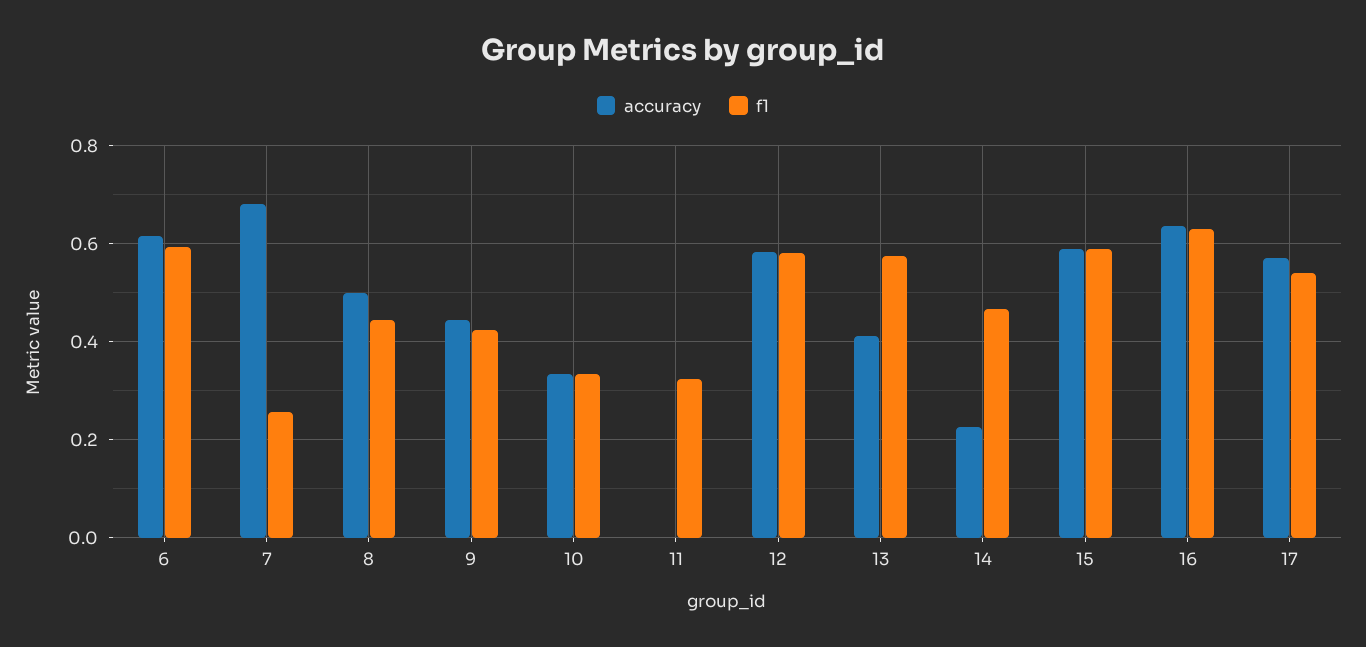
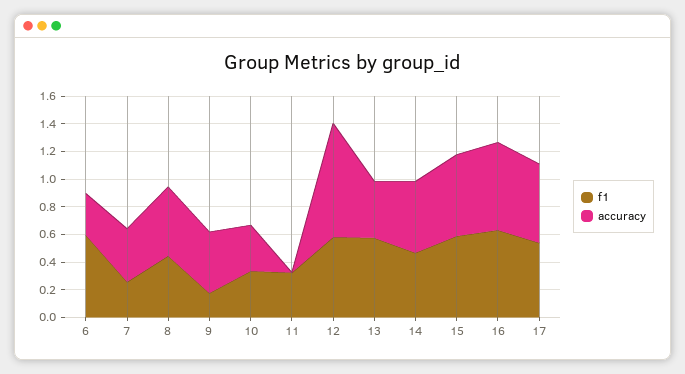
accuracy, 6: 0.62 -> 0.3
accuracy, 7: 0.68 -> 0.4
f1, 9: 0.42 -> 0.2
accuracy, 12: 0.58 -> 0.8
accuracy, 14: 0.22 -> 0.5

